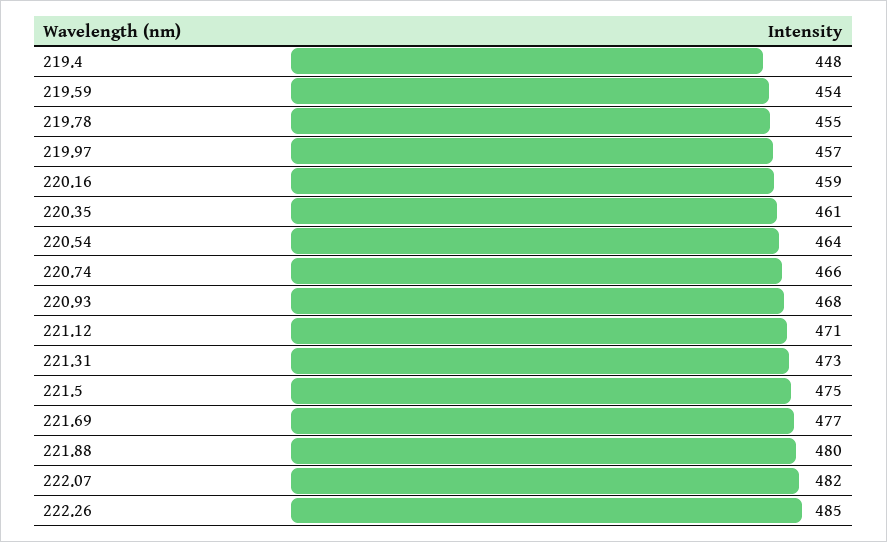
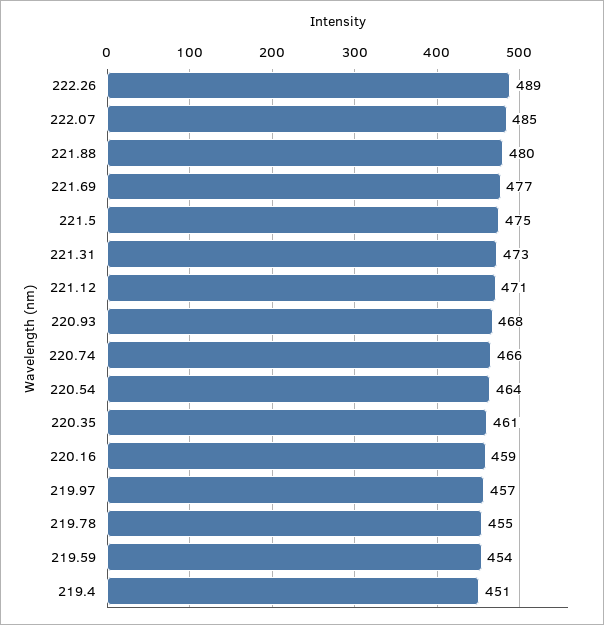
219.4: 448 -> 451
222.07: 482 -> 485
222.26: 485 -> 489

